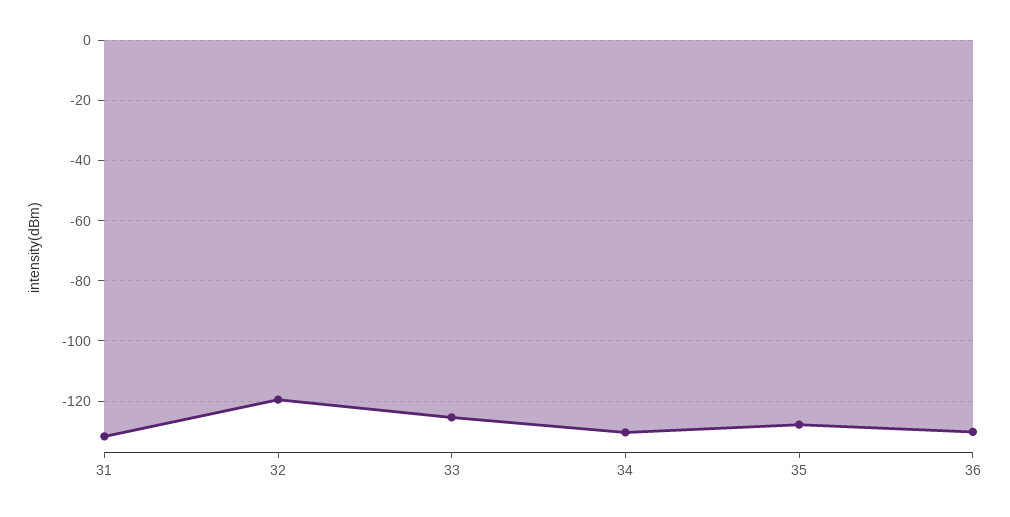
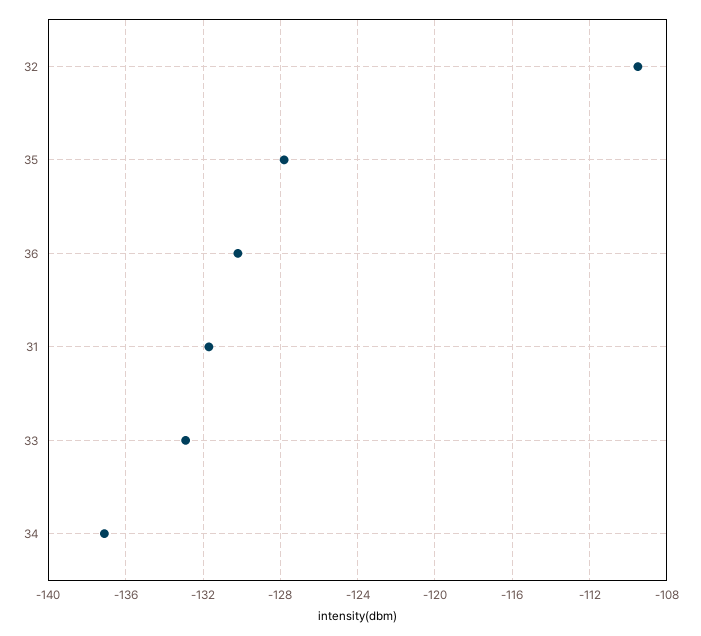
32: -120 -> -109.5
33: -126 -> -133
34: -130 -> -137

